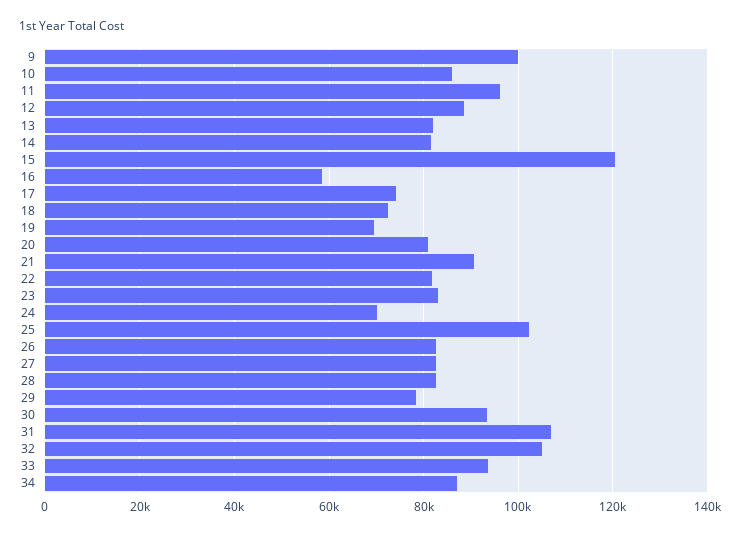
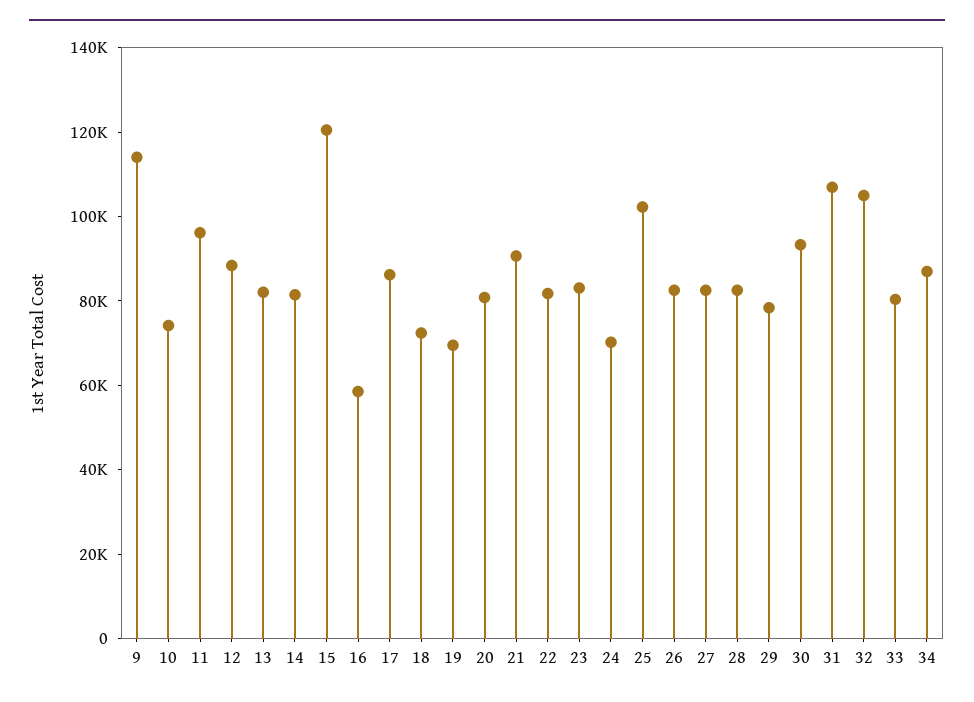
9: 100000 -> 115000
10: 86000 -> 75000
17: 74000 -> 85000
33: 94000 -> 80000

